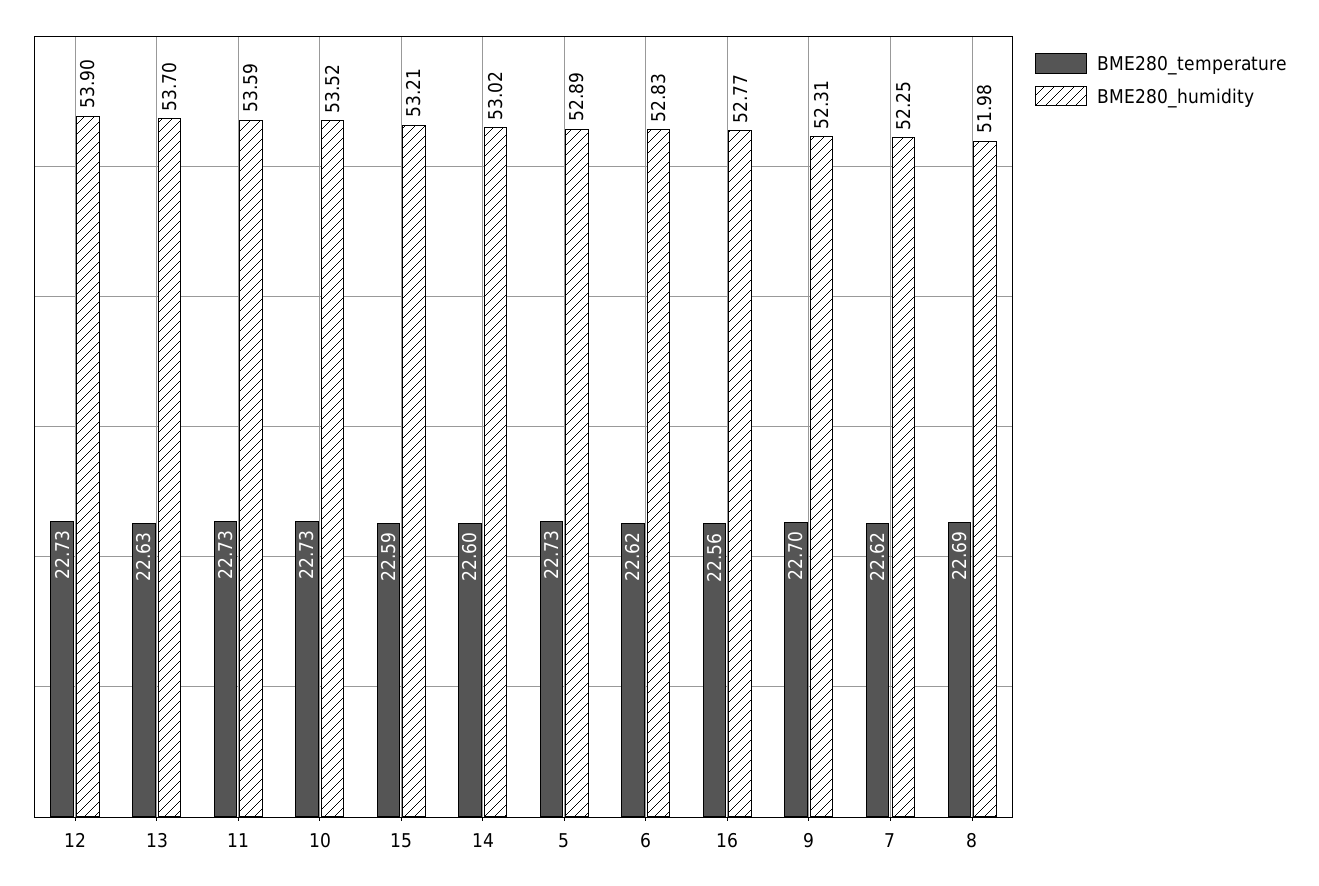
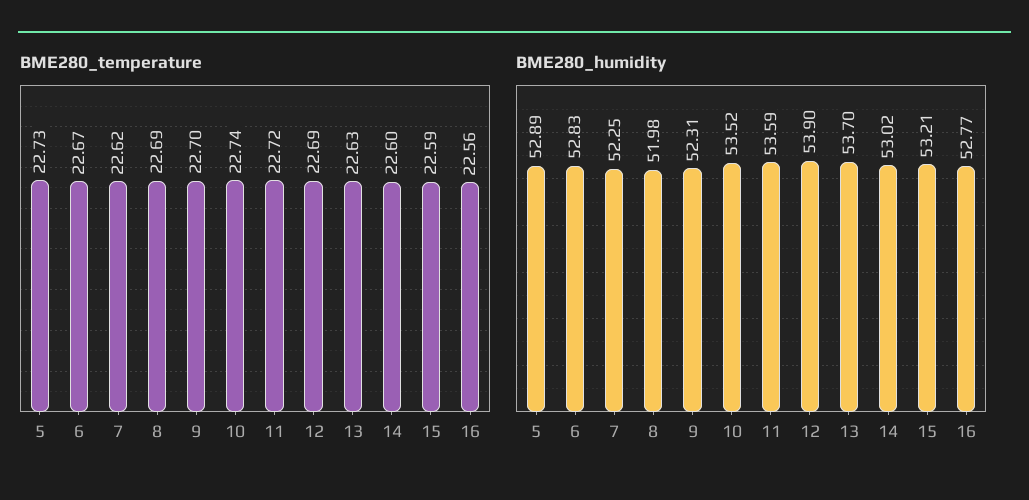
BME280_temperature, 12: 22.73 -> 22.69
BME280_temperature, 11: 22.73 -> 22.72
BME280_temperature, 10: 22.73 -> 22.74
BME280_temperature, 6: 22.62 -> 22.67

